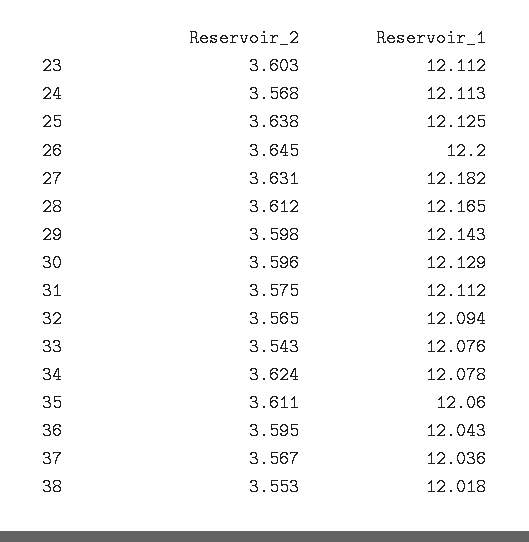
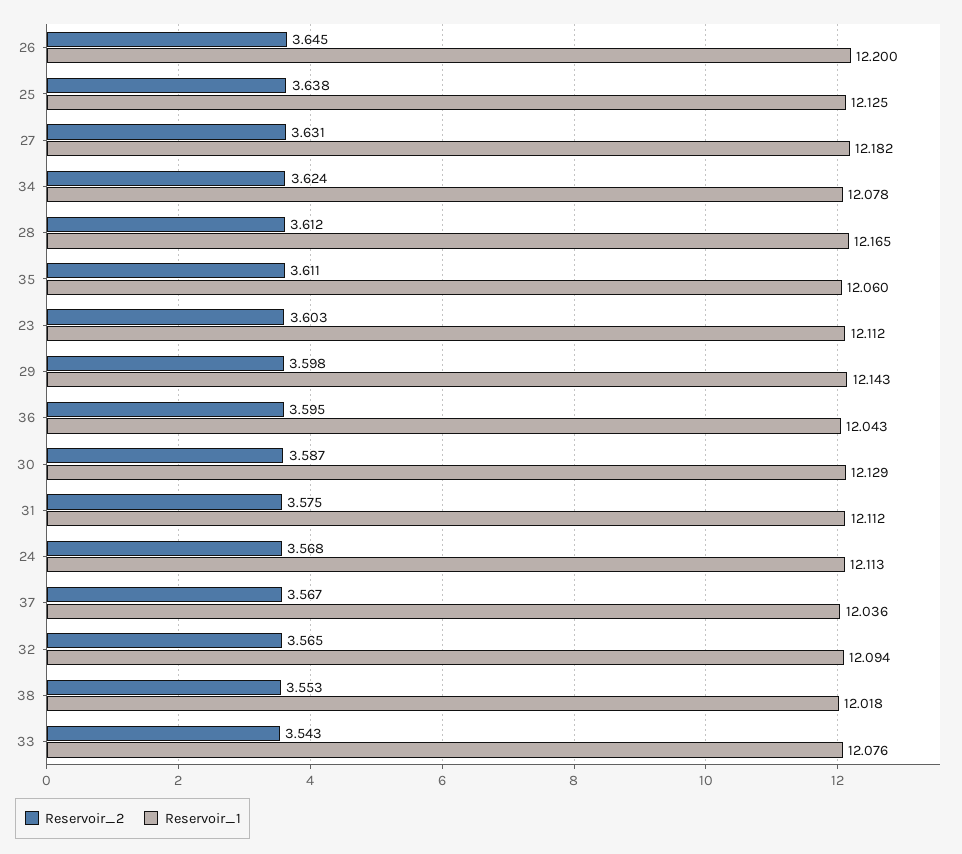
Reservoir_2, 30: 3.596 -> 3.587

